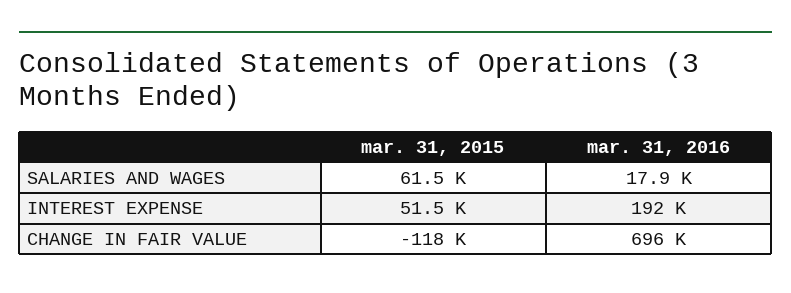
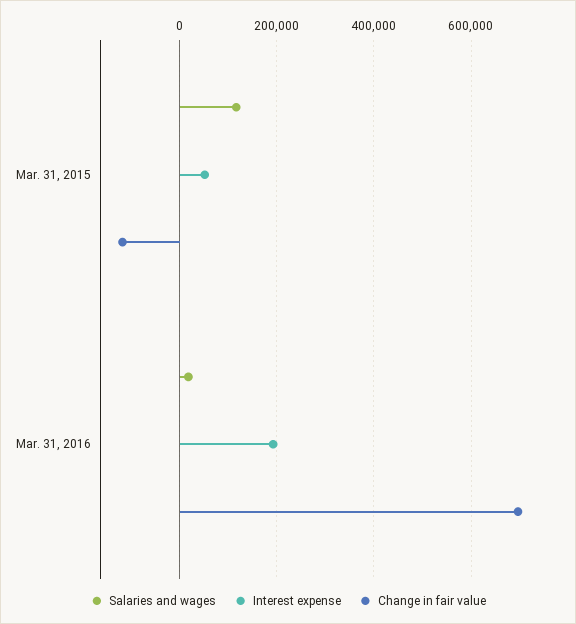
SALARIES AND WAGES, mar. 31, 2015: 61500 -> 120000

